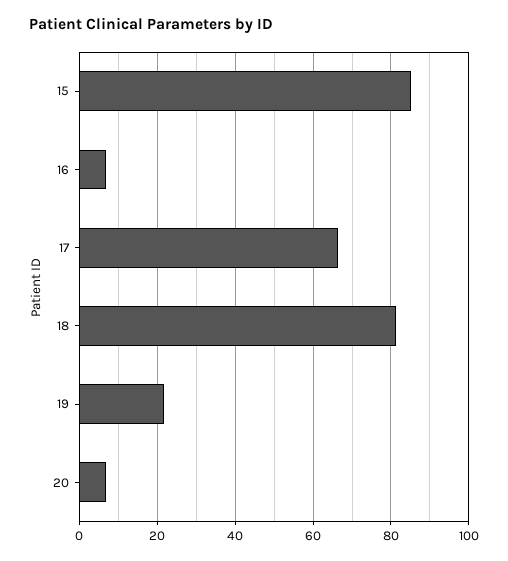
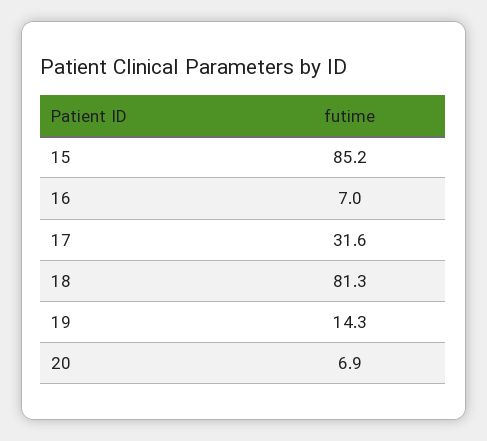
17: 66 -> 31.6
19: 22 -> 14.3

